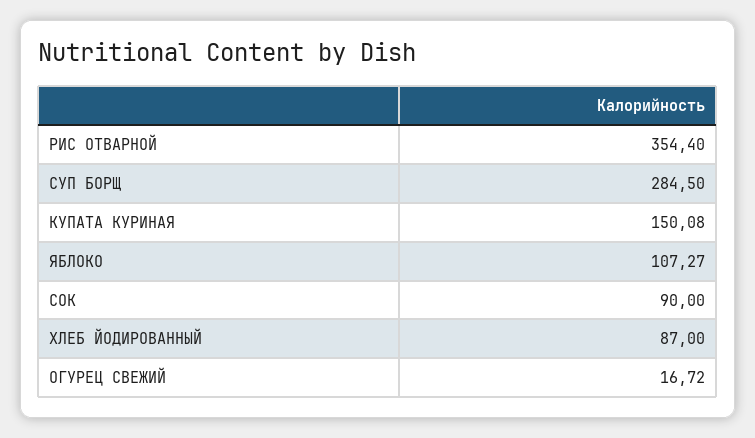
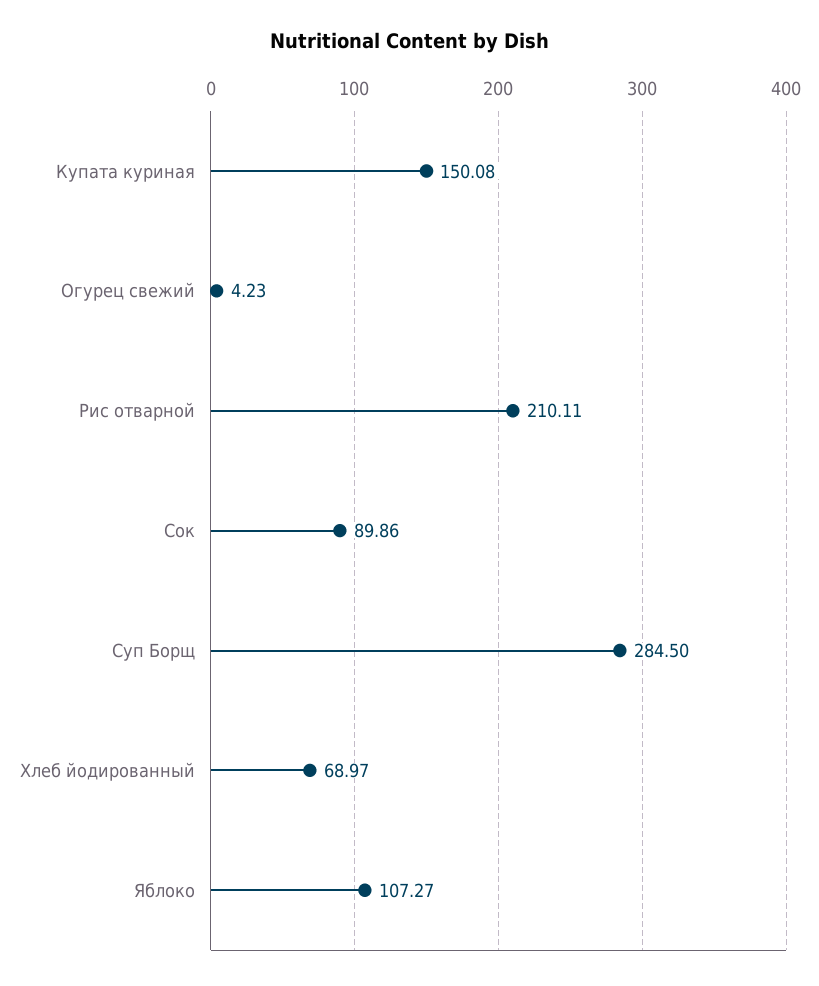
РИС ОТВАРНОЙ: 354.4 -> 210.11
СОК: 90 -> 89.86
ХЛЕБ ЙОДИРОВАННЫЙ: 87 -> 68.97
ОГУРЕЦ СВЕЖИЙ: 16.72 -> 4.23

